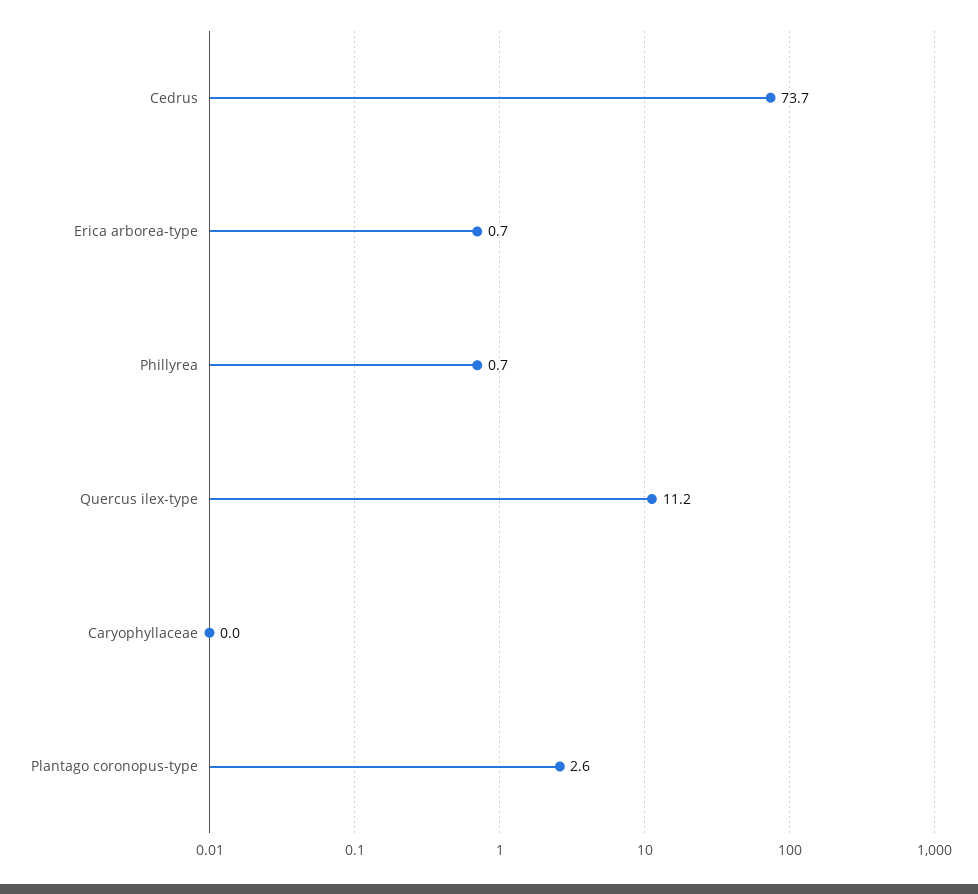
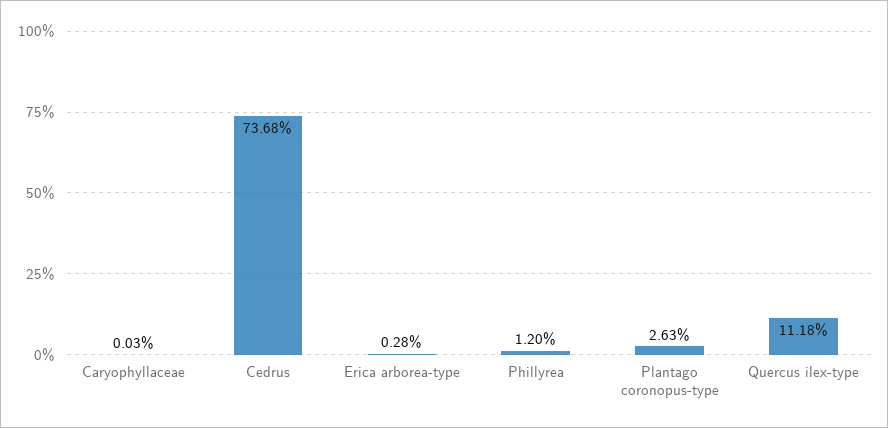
Erica arborea-type: 0.7 -> 0.28
Phillyrea: 0.7 -> 1.2

